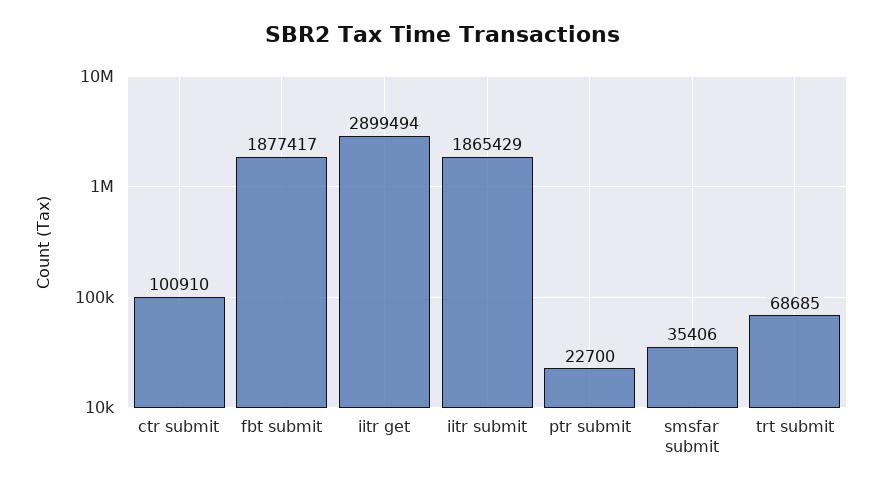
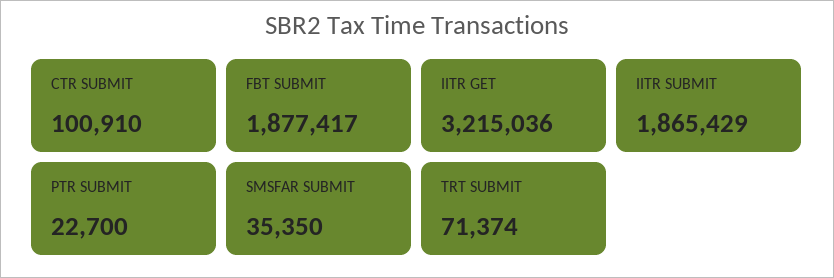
iitr get: 2899494 -> 3215036
smsfar submit: 35406 -> 35350
trt submit: 68685 -> 71374

